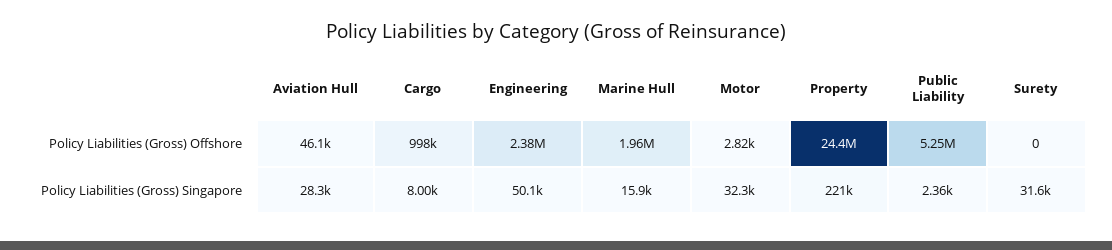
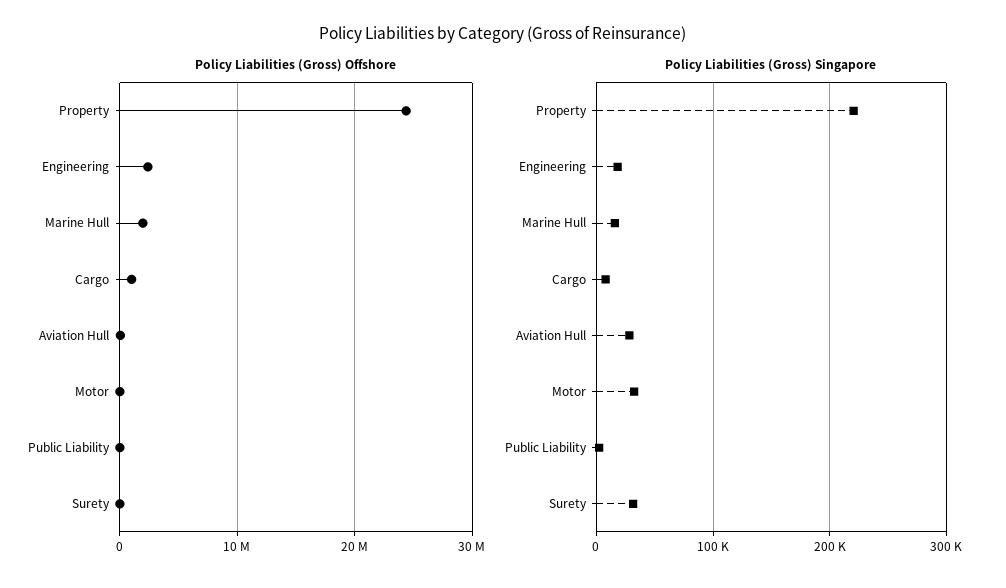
Policy Liabilities (Gross) Offshore, Public Liability: 5250000 -> 0
Policy Liabilities (Gross) Singapore, Engineering: 50100 -> 20000

